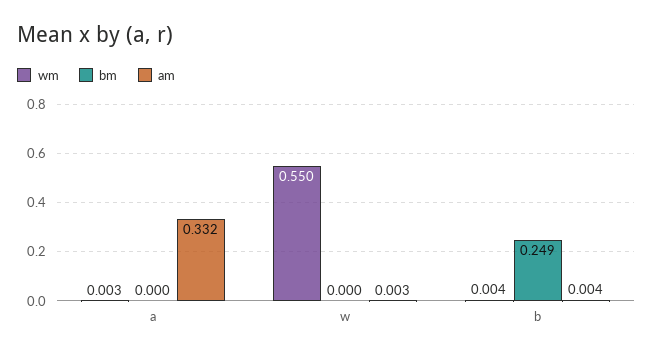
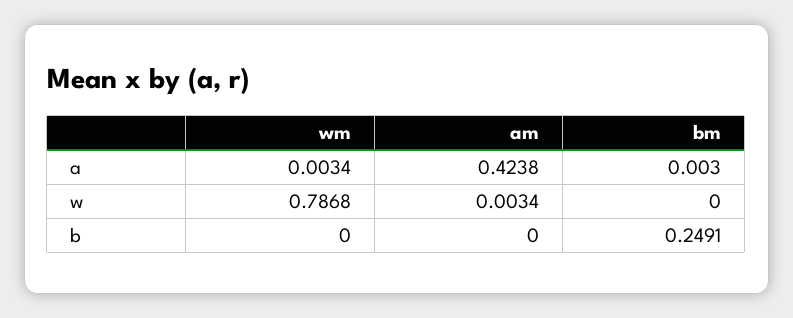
bm, a: 0 -> 0.003
am, a: 0.332 -> 0.4238
wm, w: 0.55 -> 0.7868
wm, b: 0.004 -> 0
am, b: 0.004 -> 0

